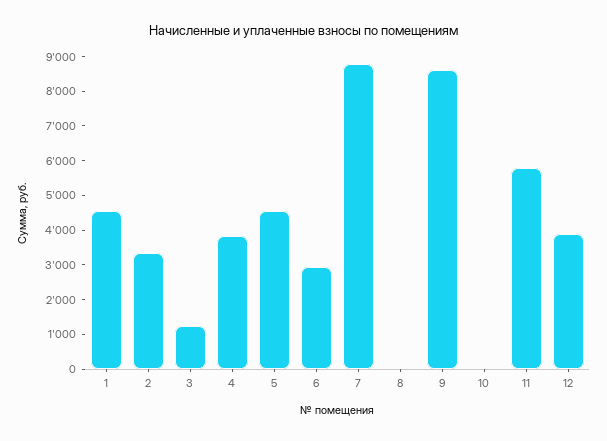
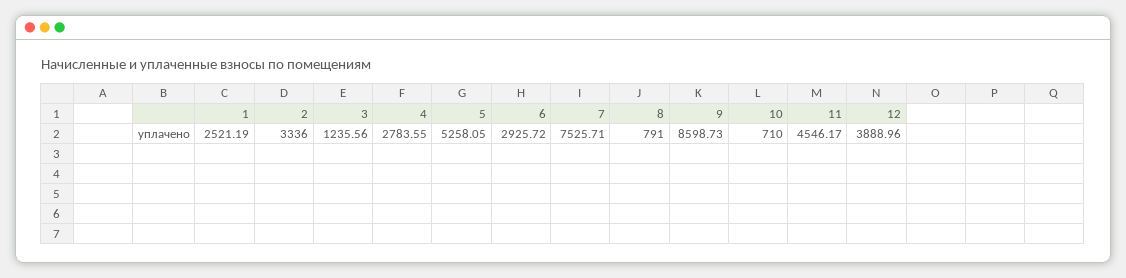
1: 4500 -> 2521.19
4: 3750 -> 2783.55
5: 4500 -> 5258.05
7: 8750 -> 7525.71
8: 0 -> 791
10: 0 -> 710
11: 5750 -> 4546.17

